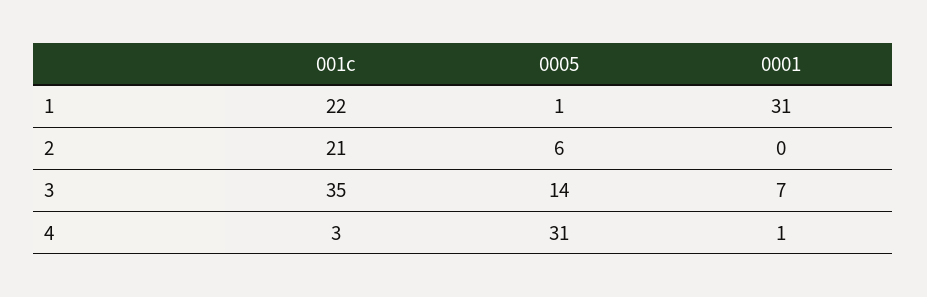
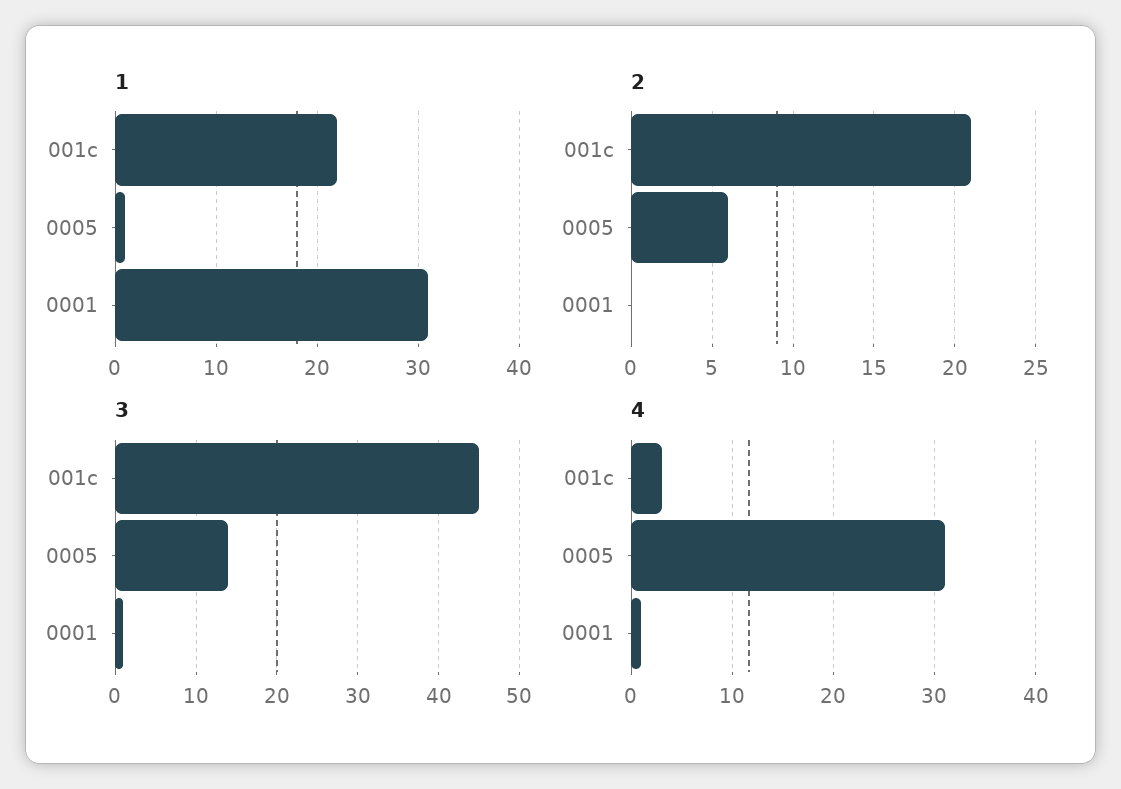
3, 001c: 35 -> 45
3, 0001: 7 -> 1

